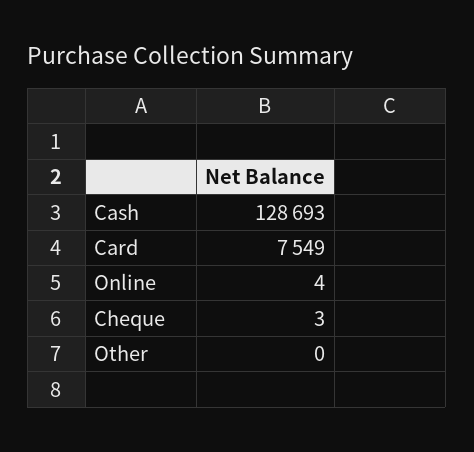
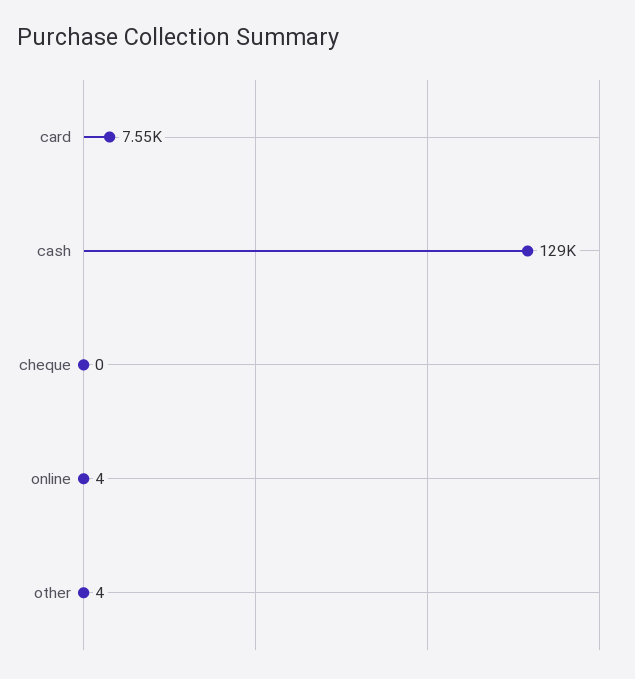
Cheque: 3 -> 0
Other: 0 -> 4

